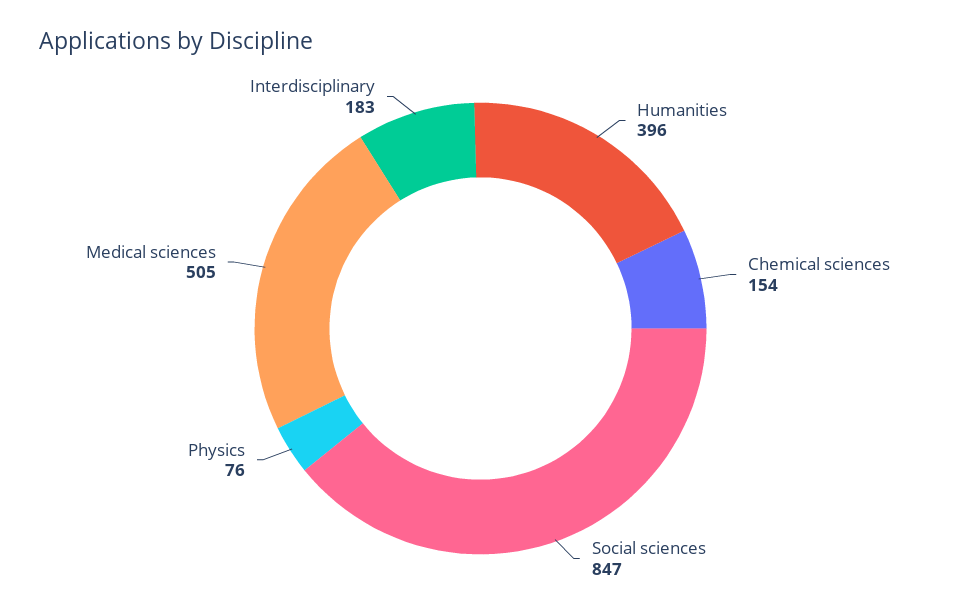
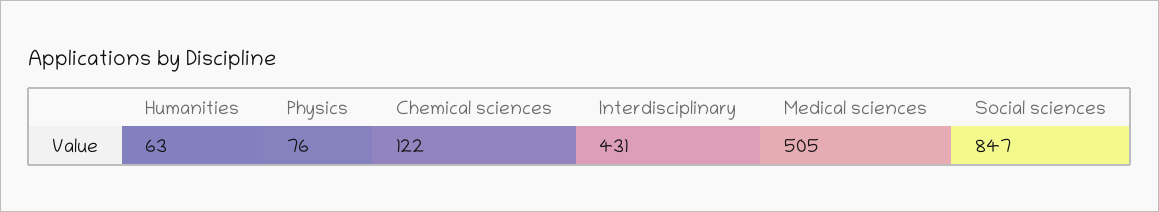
Humanities: 396 -> 63
Chemical sciences: 154 -> 122
Interdisciplinary: 183 -> 431

